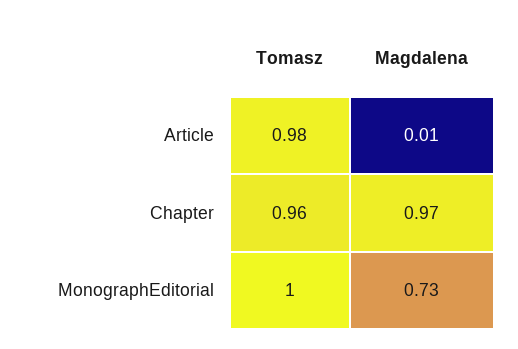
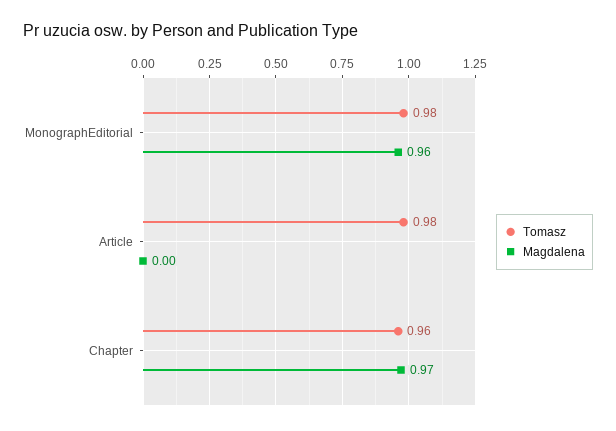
Magdalena, Article: 0.01 -> 0
Tomasz, MonographEditorial: 1 -> 0.98
Magdalena, MonographEditorial: 0.73 -> 0.96

